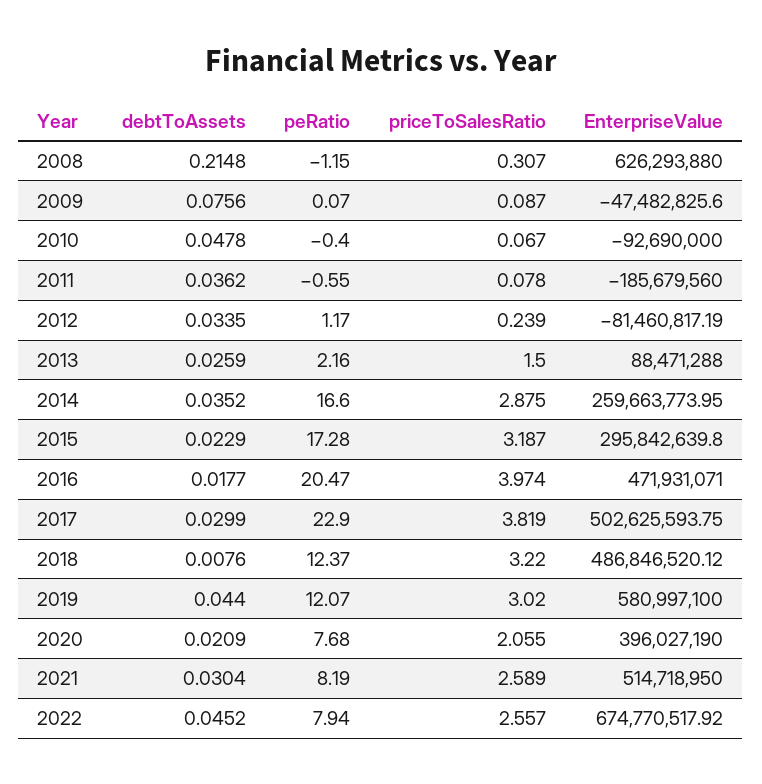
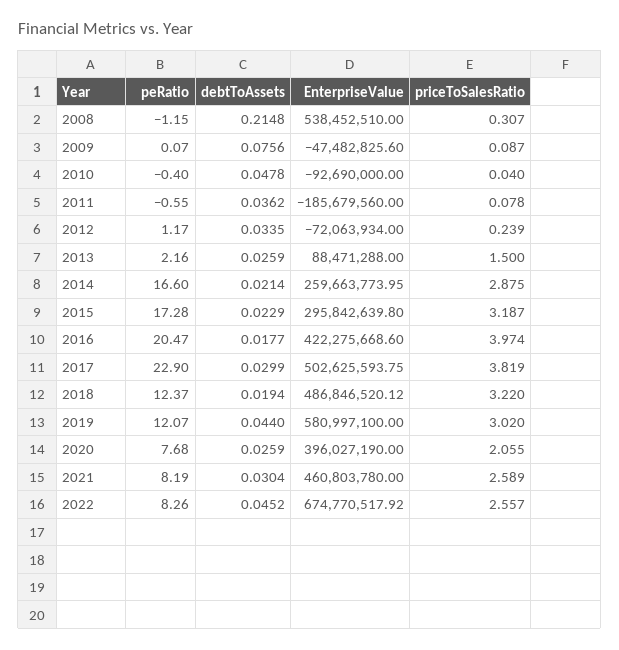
EnterpriseValue, 2008: 626293880 -> 538452510
priceToSalesRatio, 2010: 0.067 -> 0.04
EnterpriseValue, 2012: -81460817.19 -> -72063934
debtToAssets, 2014: 0.0352 -> 0.0214
EnterpriseValue, 2016: 471931071 -> 422275668.6
debtToAssets, 2018: 0.0076 -> 0.0194
debtToAssets, 2020: 0.0209 -> 0.0259
EnterpriseValue, 2021: 514718950 -> 460803780
peRatio, 2022: 7.94 -> 8.26

